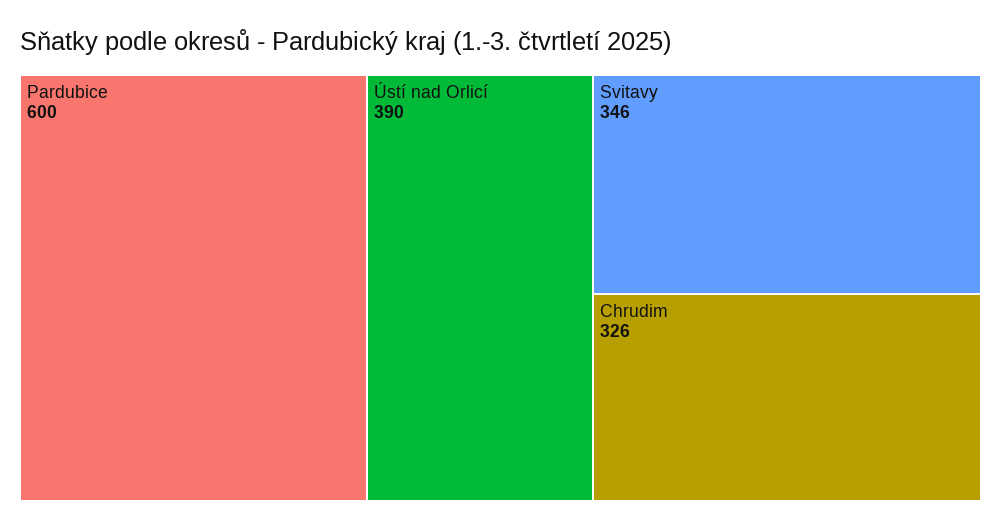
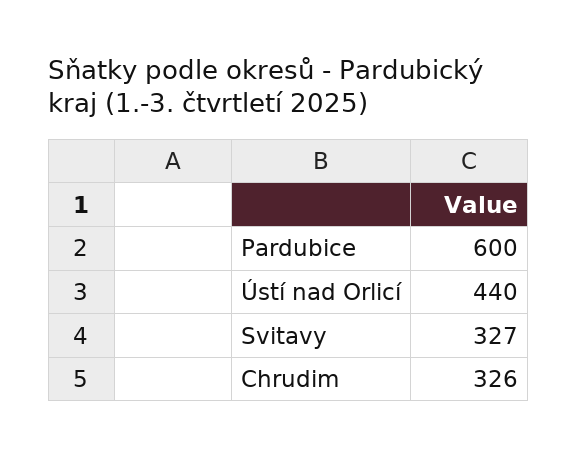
Ústí nad Orlicí: 390 -> 440
Svitavy: 346 -> 327

